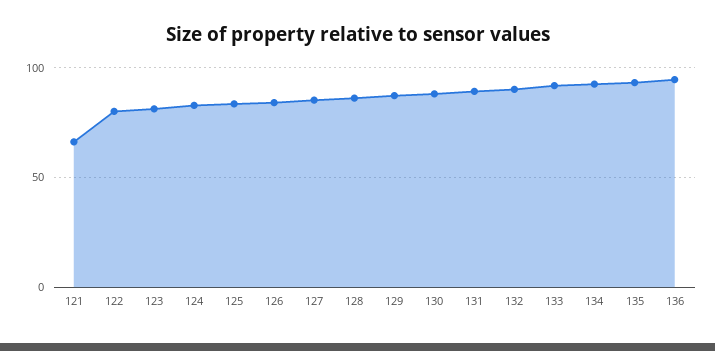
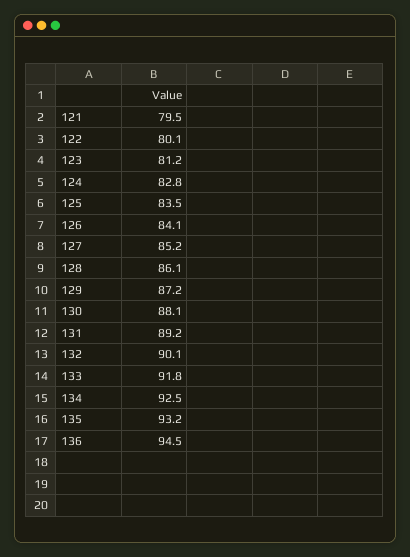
121: 65 -> 79.5

